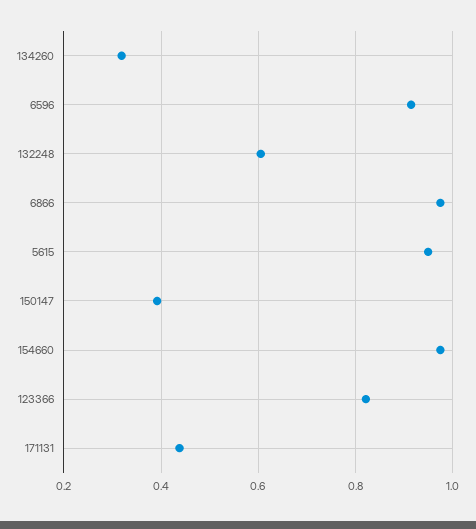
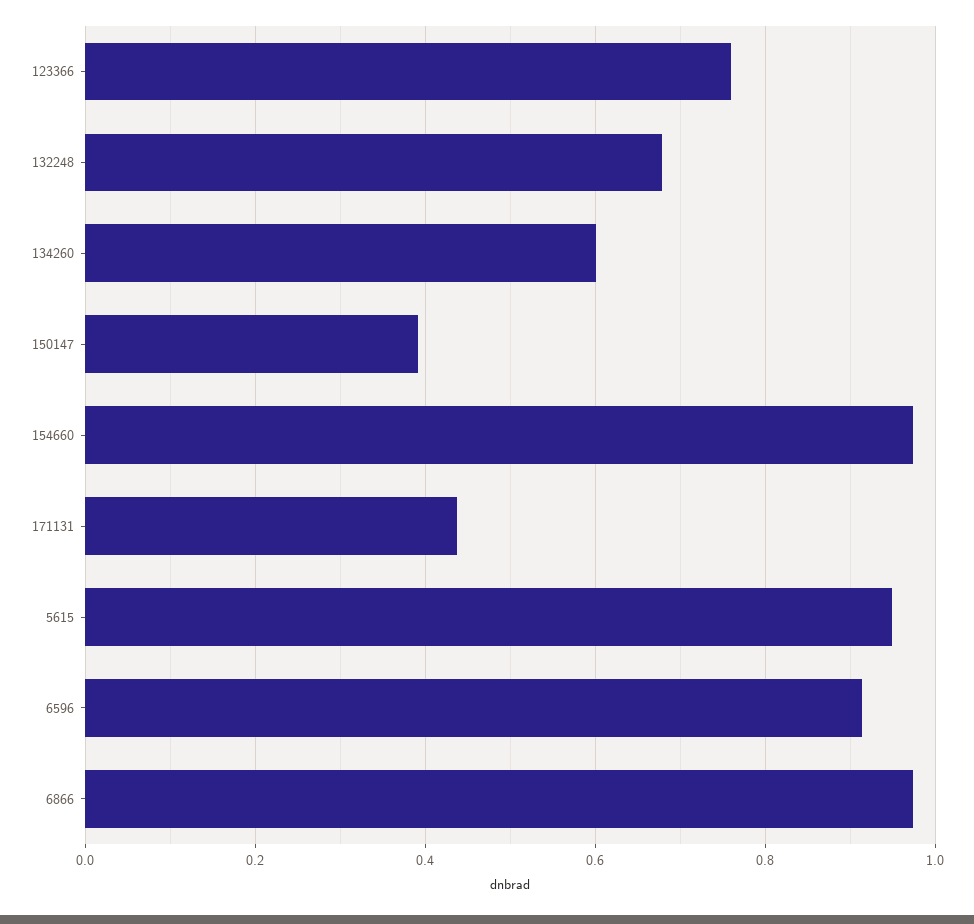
134260: 0.32 -> 0.6
132248: 0.6 -> 0.68
123366: 0.82 -> 0.76

